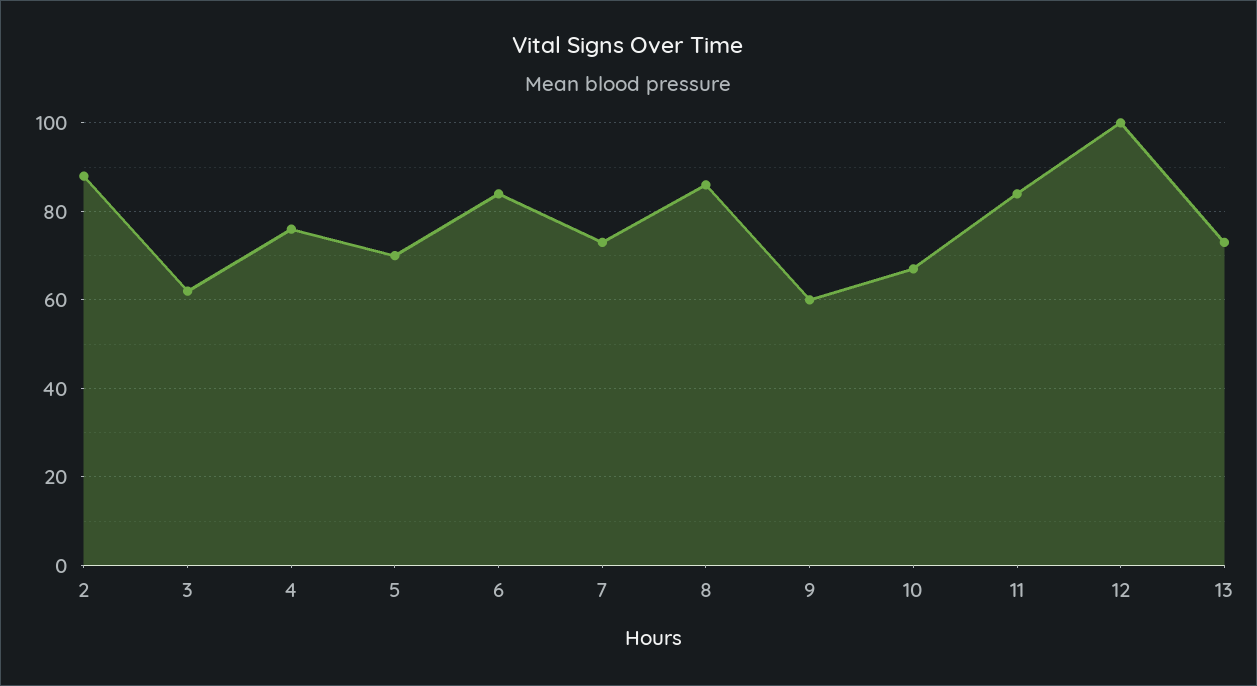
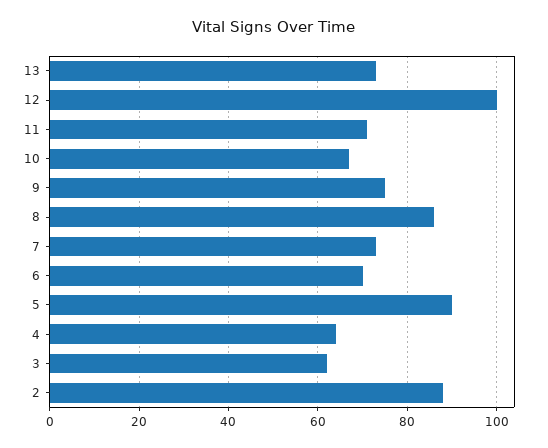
4: 75 -> 65
5: 70 -> 90
6: 85 -> 70
9: 60 -> 75
11: 85 -> 70

